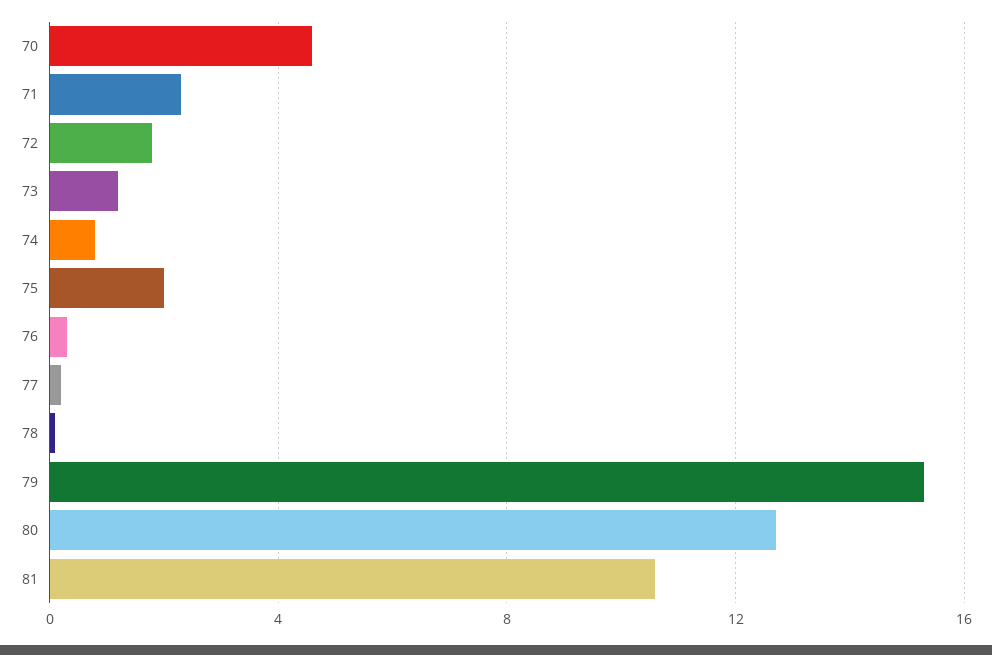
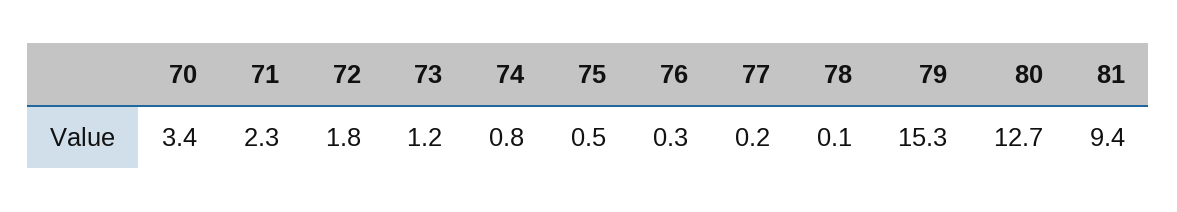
70: 4.5 -> 3.4
75: 2 -> 0.5
81: 10.5 -> 9.4

